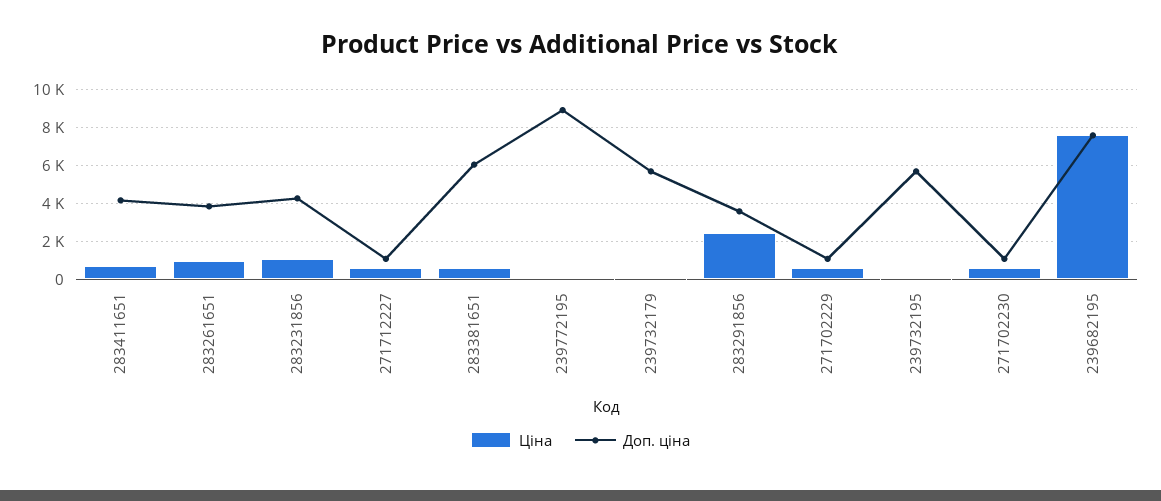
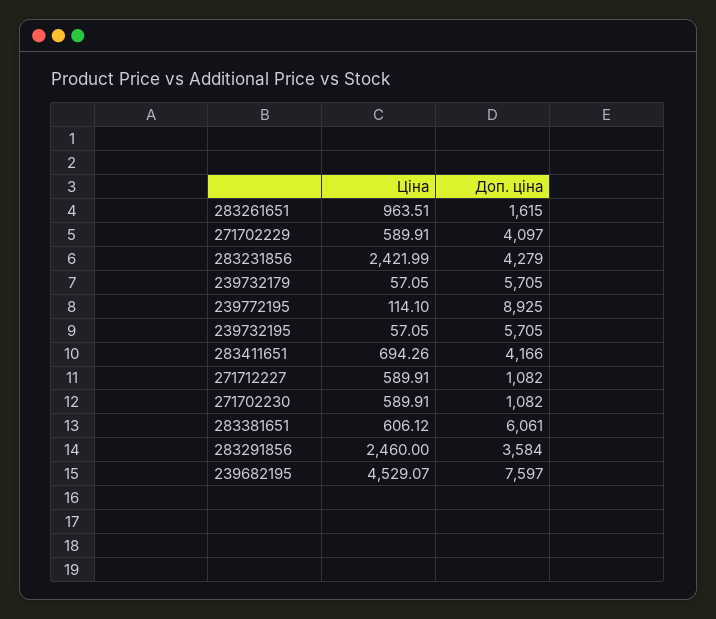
Доп. ціна, 283261651: 4000 -> 1615
Ціна, 283231856: 1000 -> 2421.99
Доп. ціна, 271702229: 1000 -> 4097
Ціна, 239682195: 7500 -> 4529.07

